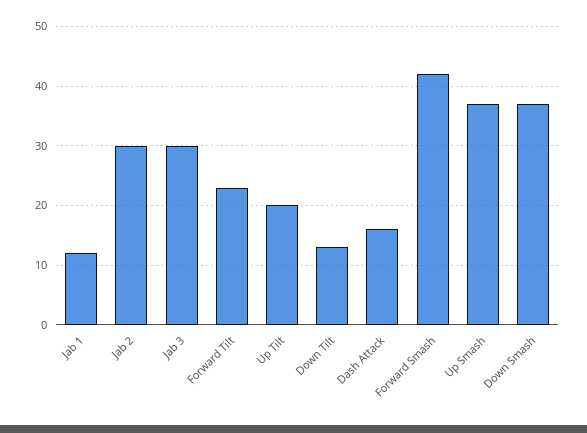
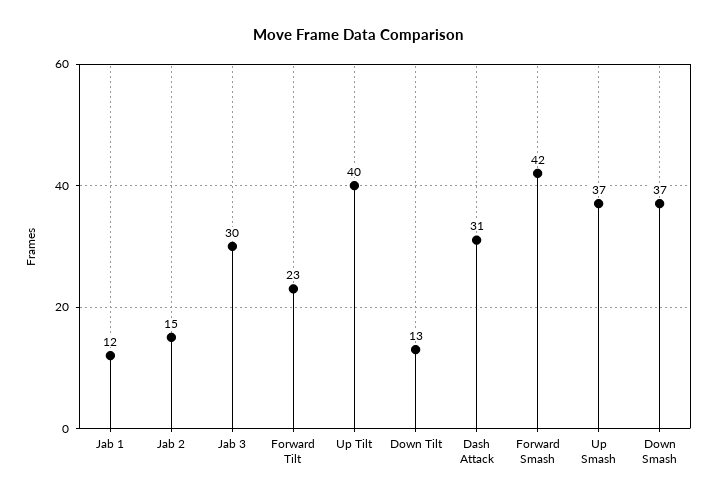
Jab 2: 30 -> 15
Up Tilt: 20 -> 40
Dash Attack: 15 -> 31

